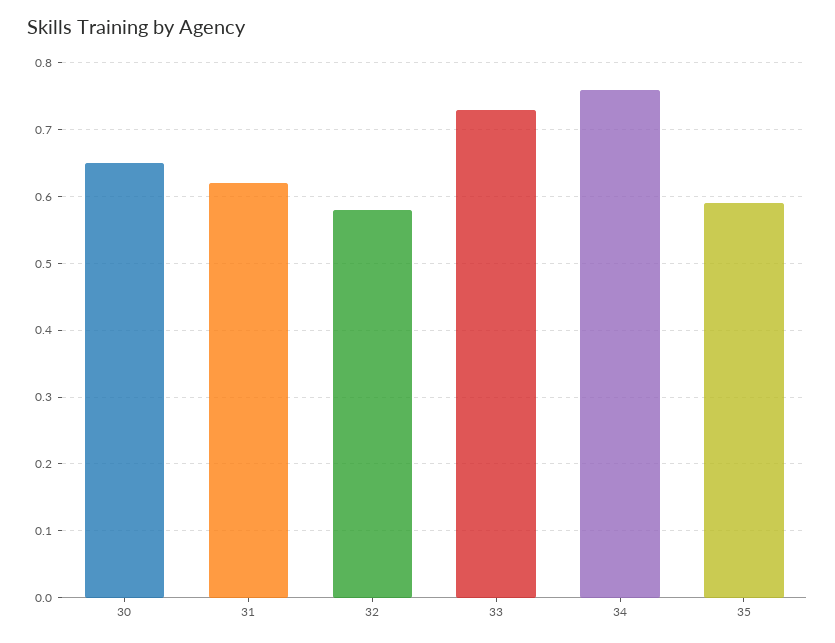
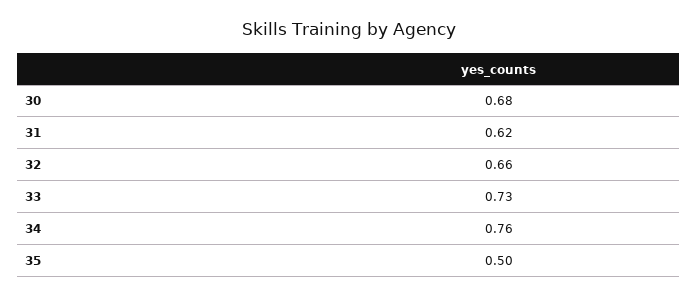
30: 0.65 -> 0.68
32: 0.58 -> 0.66
35: 0.59 -> 0.5

